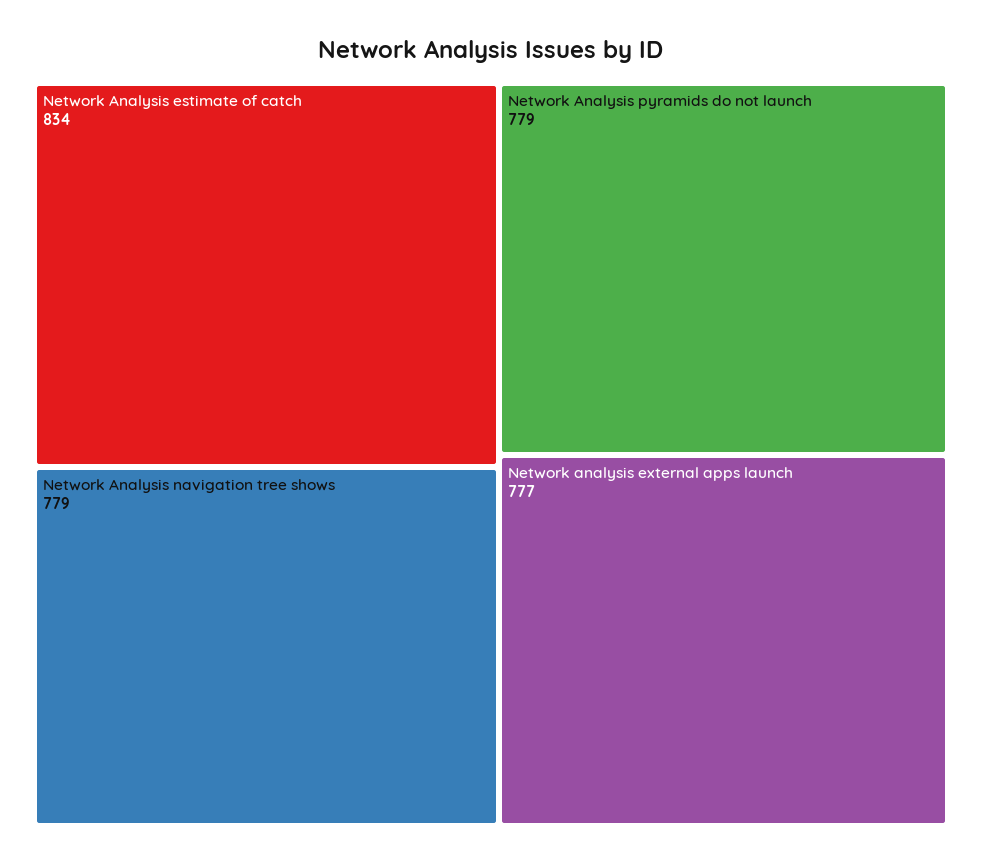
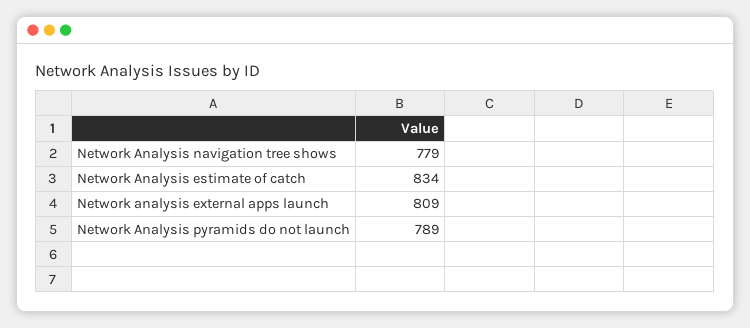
Network Analysis pyramids do not launch: 779 -> 789
Network analysis external apps launch: 777 -> 809

